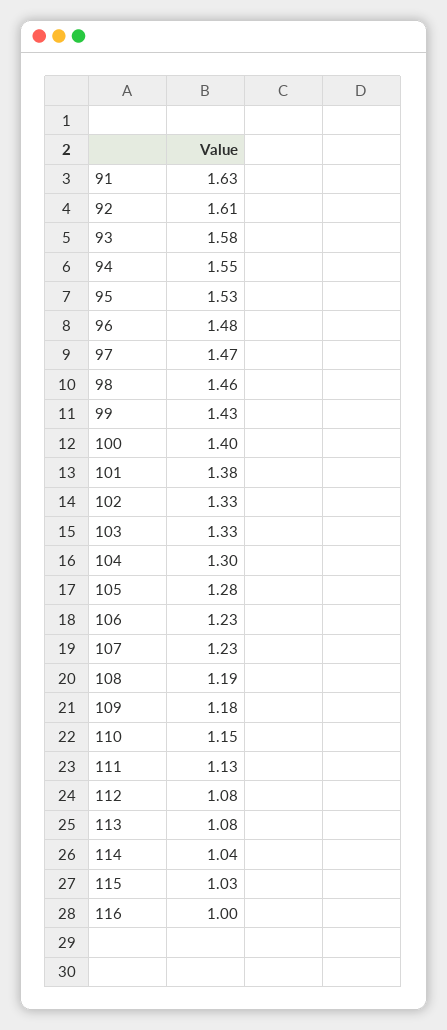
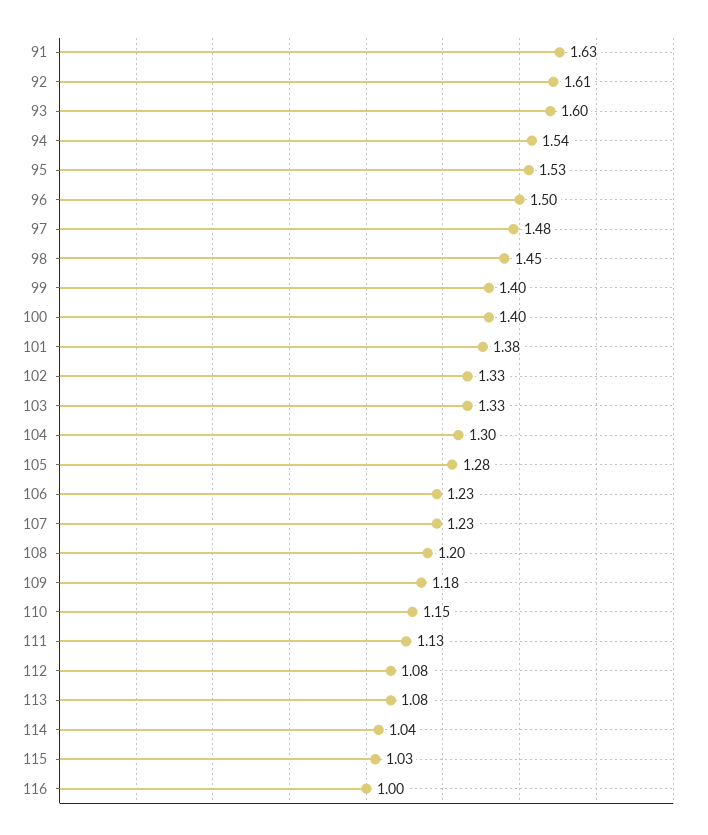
93: 1.58 -> 1.6
94: 1.55 -> 1.54
96: 1.48 -> 1.5
97: 1.47 -> 1.48
98: 1.46 -> 1.45
99: 1.43 -> 1.4
108: 1.19 -> 1.2

